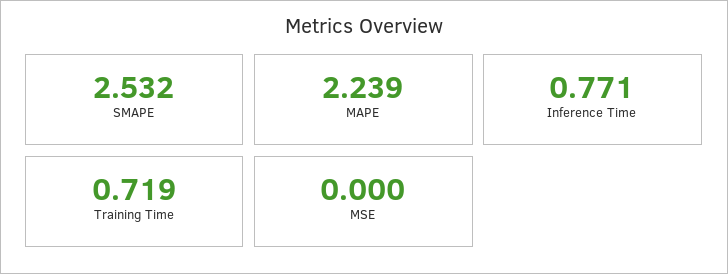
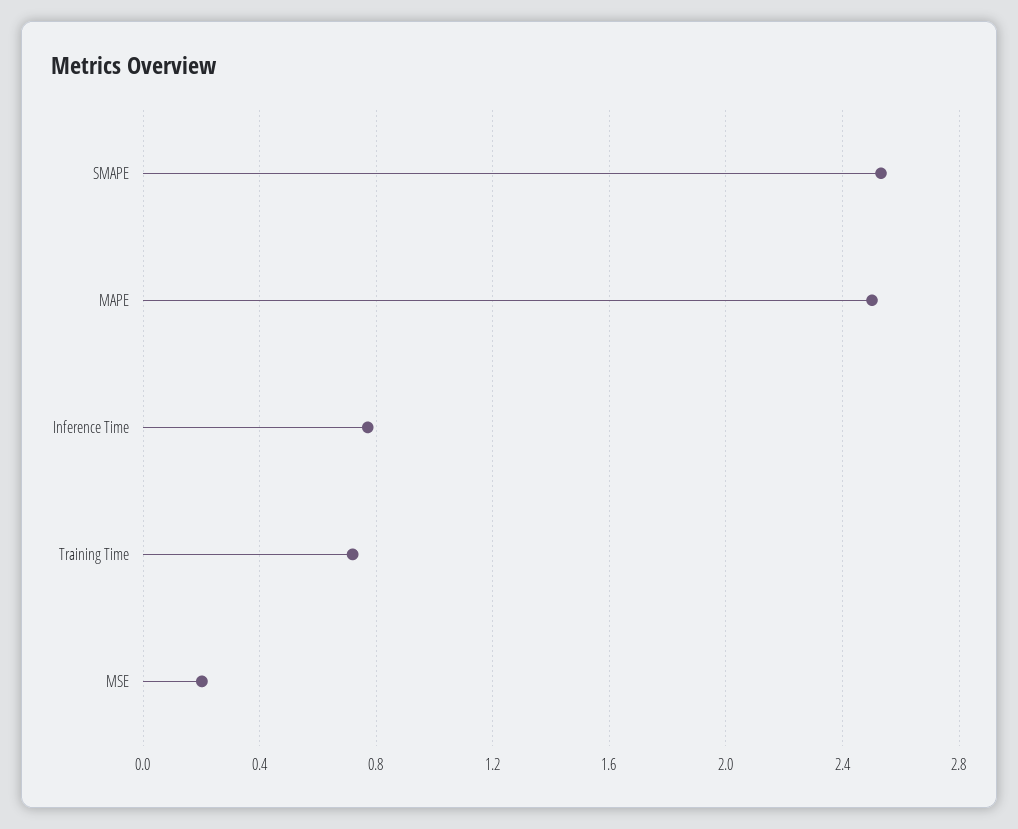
MAPE: 2.239 -> 2.5
MSE: 0 -> 0.2

